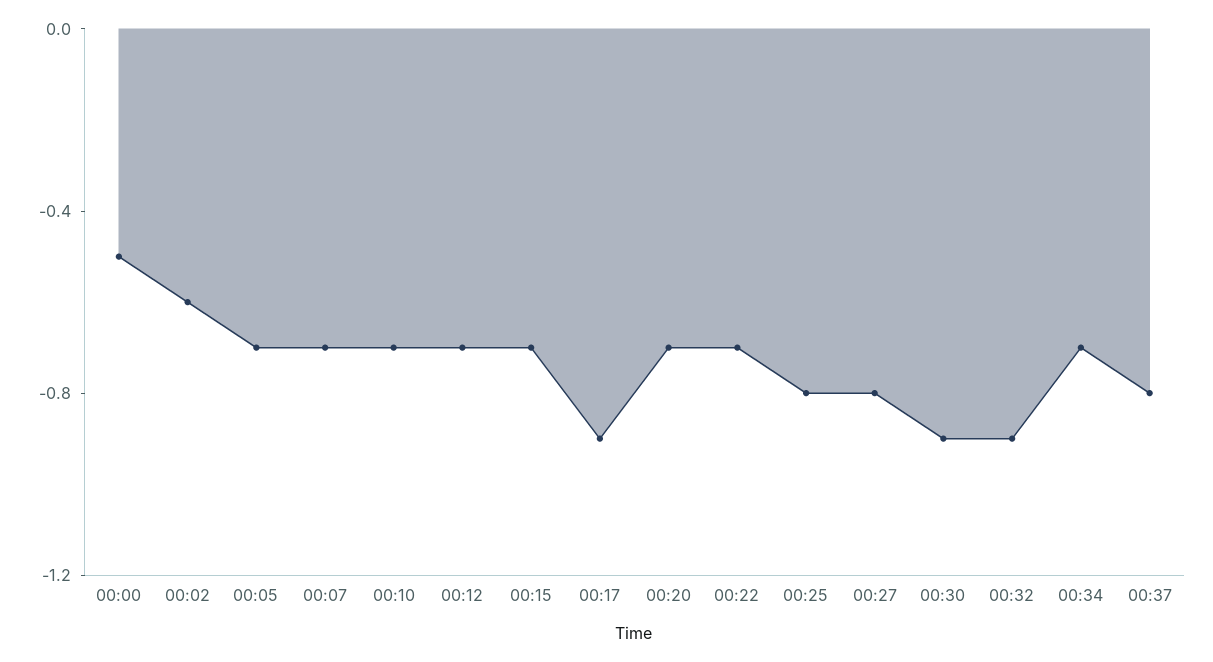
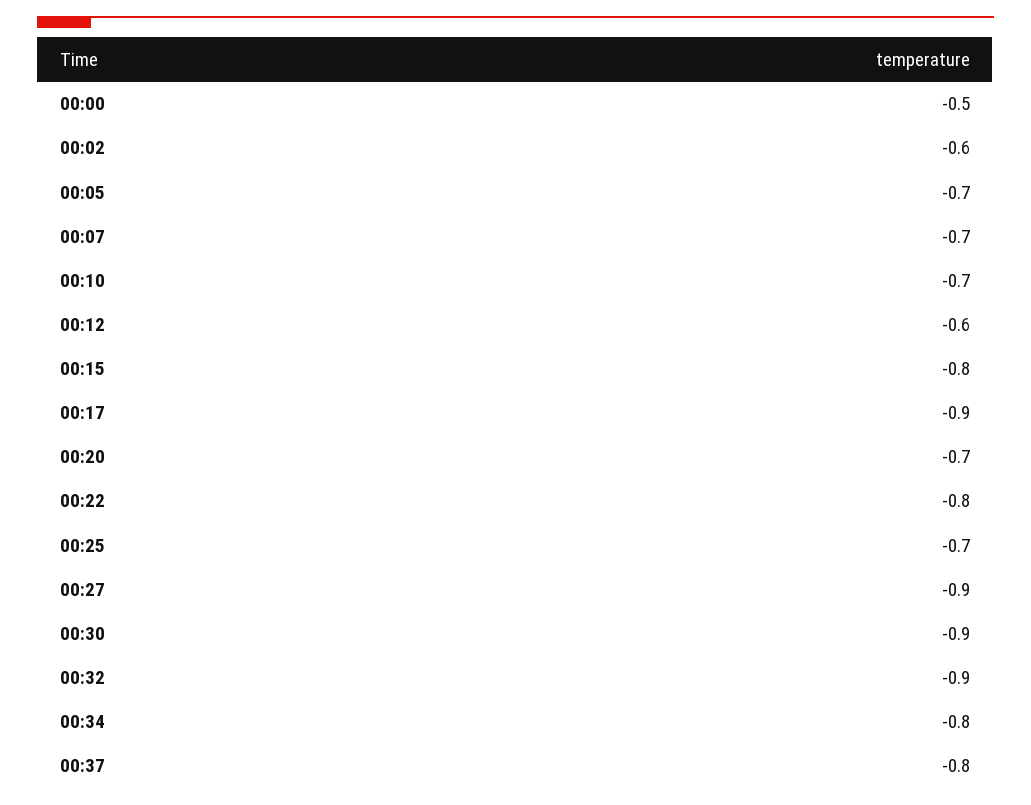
00:12: -0.7 -> -0.6
00:15: -0.7 -> -0.8
00:22: -0.7 -> -0.8
00:25: -0.8 -> -0.7
00:27: -0.8 -> -0.9
00:34: -0.7 -> -0.8

